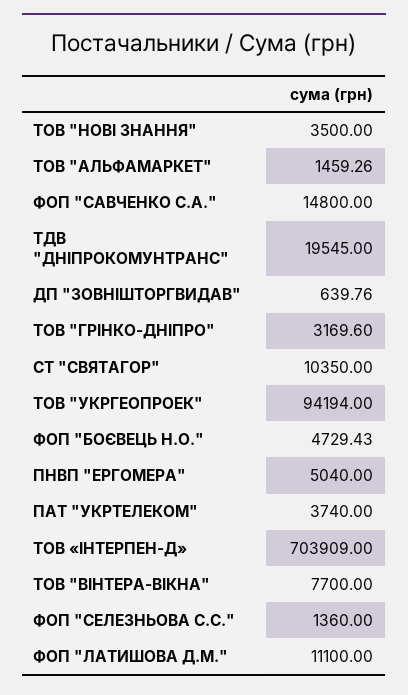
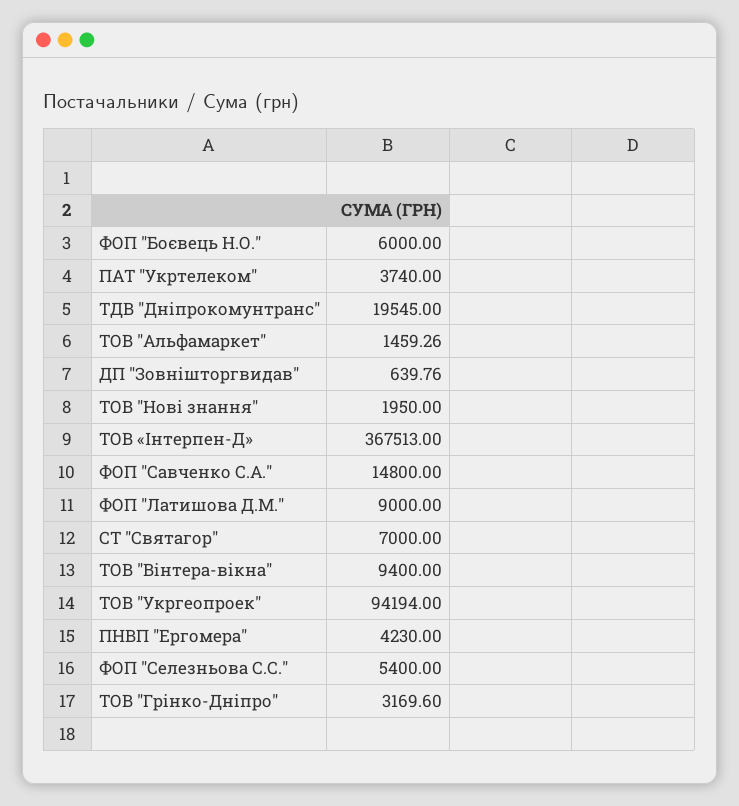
ТОВ "НОВІ ЗНАННЯ": 3500 -> 1950
СТ "СВЯТАГОР": 10350 -> 7000
ФОП "БОЄВЕЦЬ Н.О.": 4729.43 -> 6000
ПНВП "ЕРГОМЕРА": 5040 -> 4230
ТОВ «ІНТЕРПЕН-Д»: 703909 -> 367513
ТОВ "ВІНТЕРА-ВІКНА": 7700 -> 9400
ФОП "СЕЛЕЗНЬОВА С.С.": 1360 -> 5400
ФОП "ЛАТИШОВА Д.М.": 11100 -> 9000

